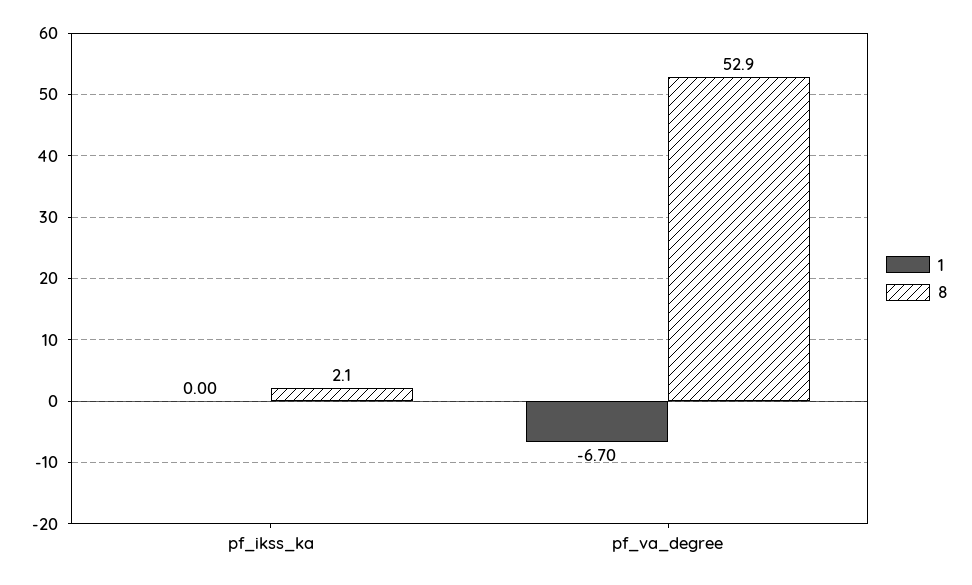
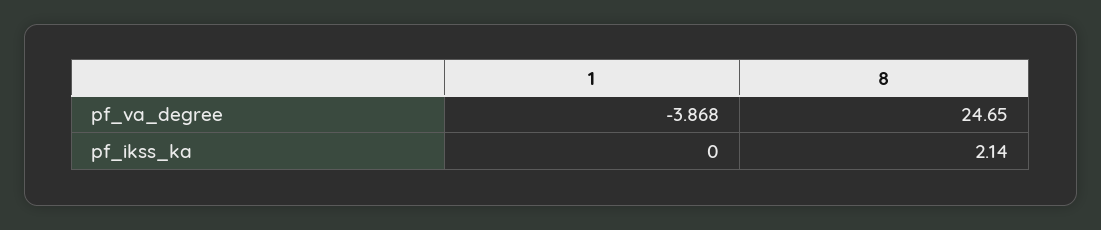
1, pf_va_degree: -6.7 -> -3.868
8, pf_va_degree: 52.9 -> 24.65

